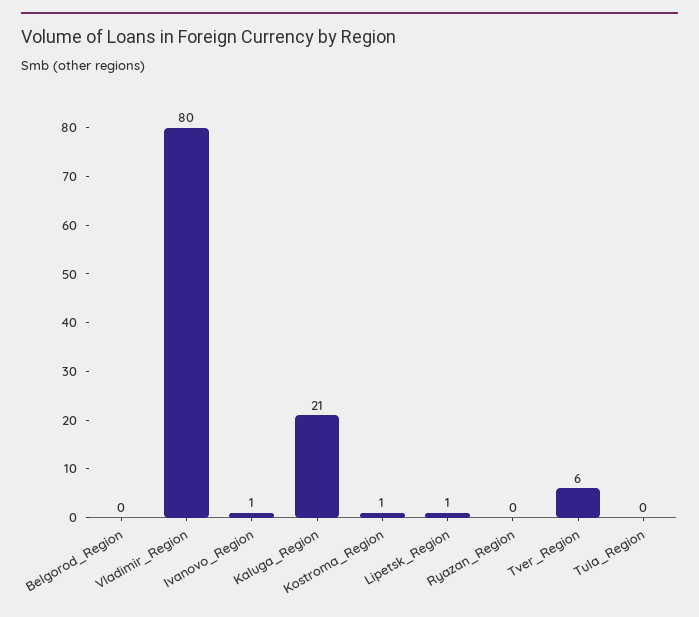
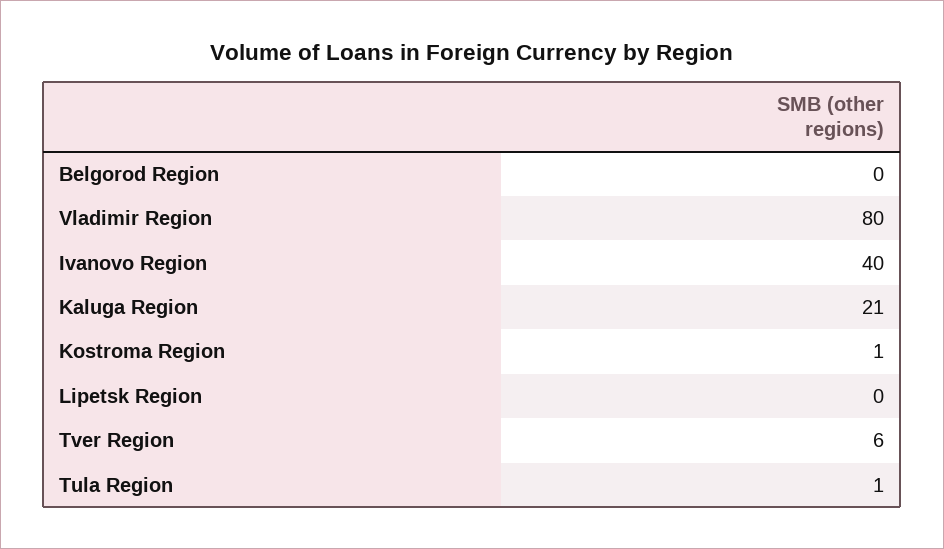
Ivanovo_Region: 1 -> 40
Lipetsk_Region: 1 -> 0
Ryazan_Region: 0 -> none
Tula_Region: 0 -> 1

